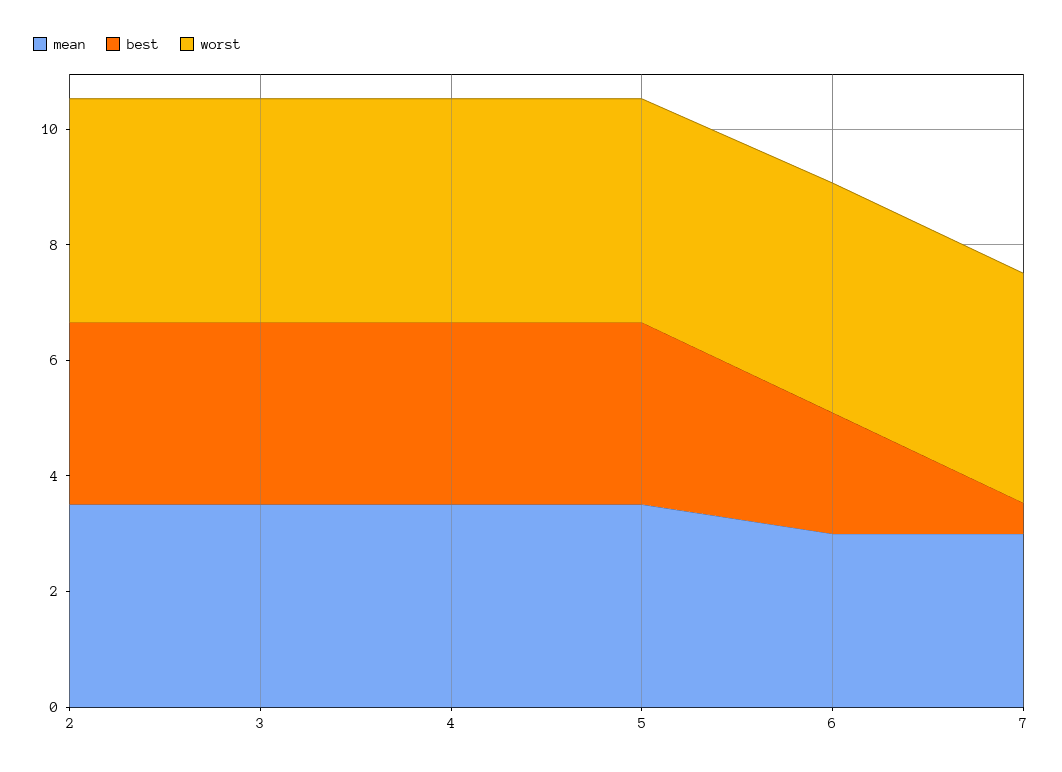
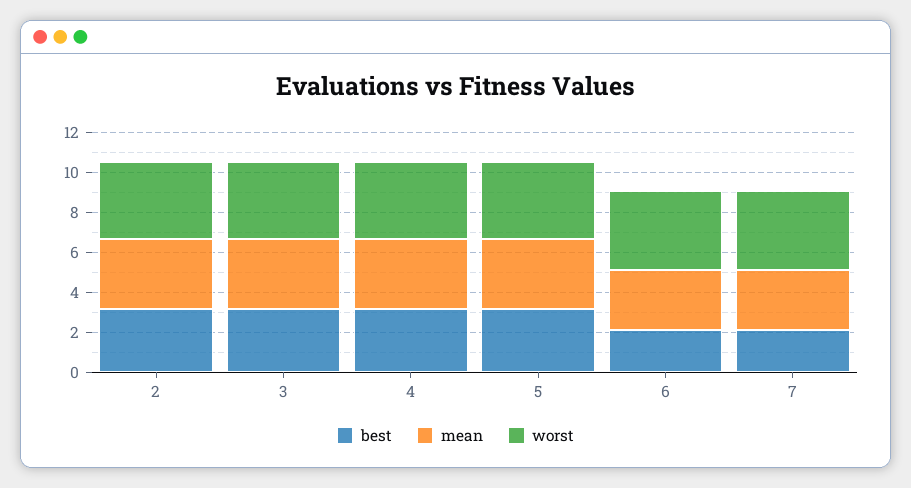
best, 7: 0.5 -> 2

